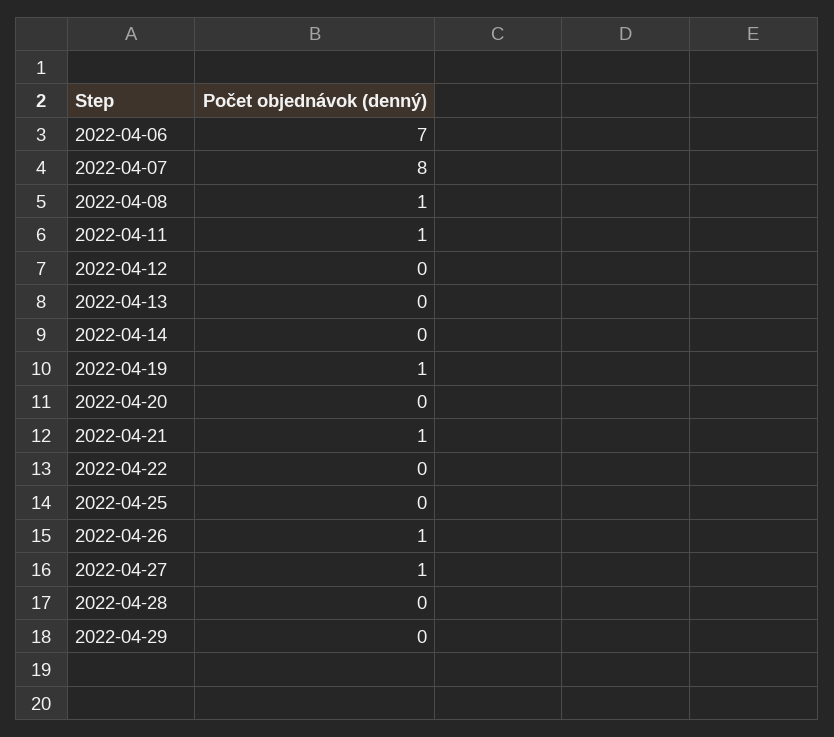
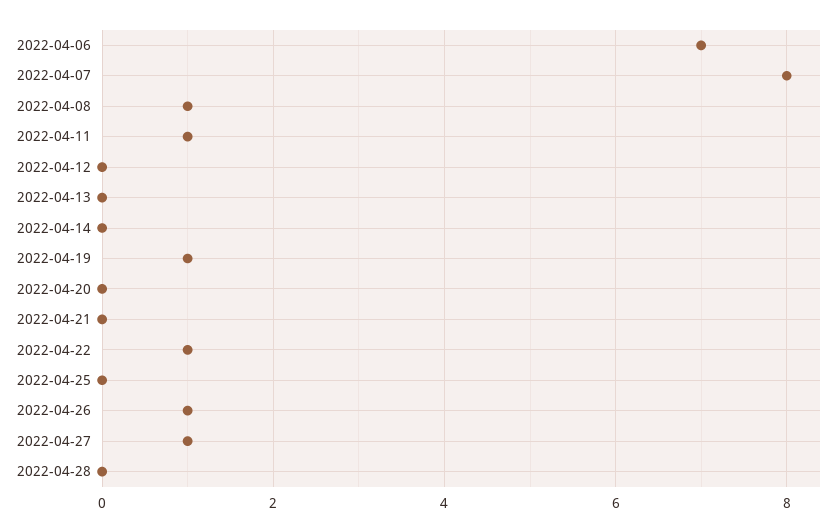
2022-04-21: 1 -> 0
2022-04-22: 0 -> 1
2022-04-29: 0 -> none

